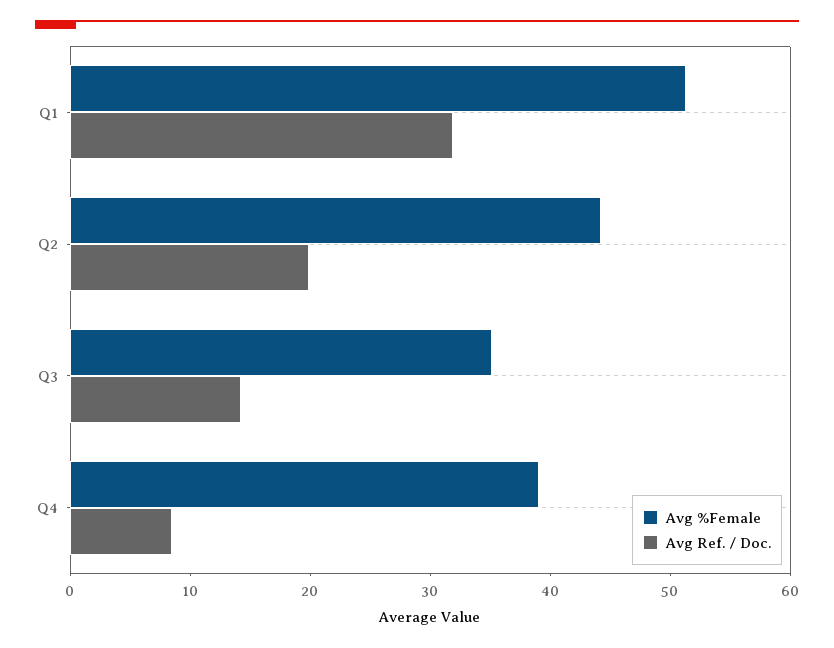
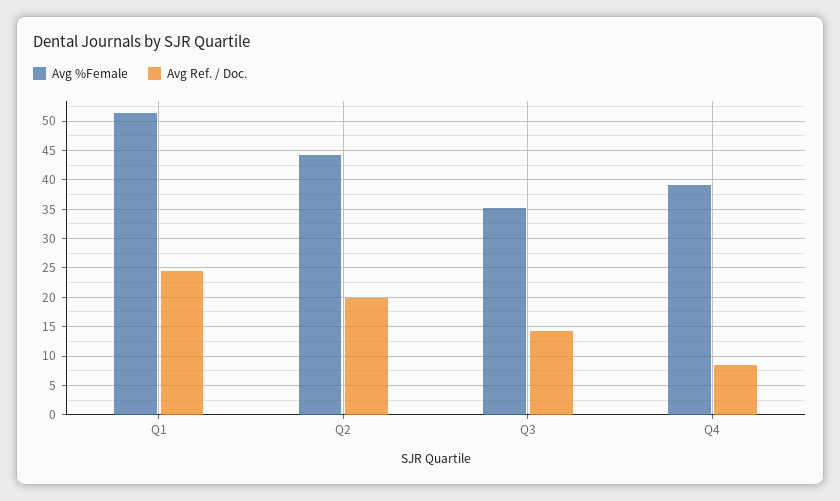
Avg Ref. / Doc., Q1: 32 -> 25

